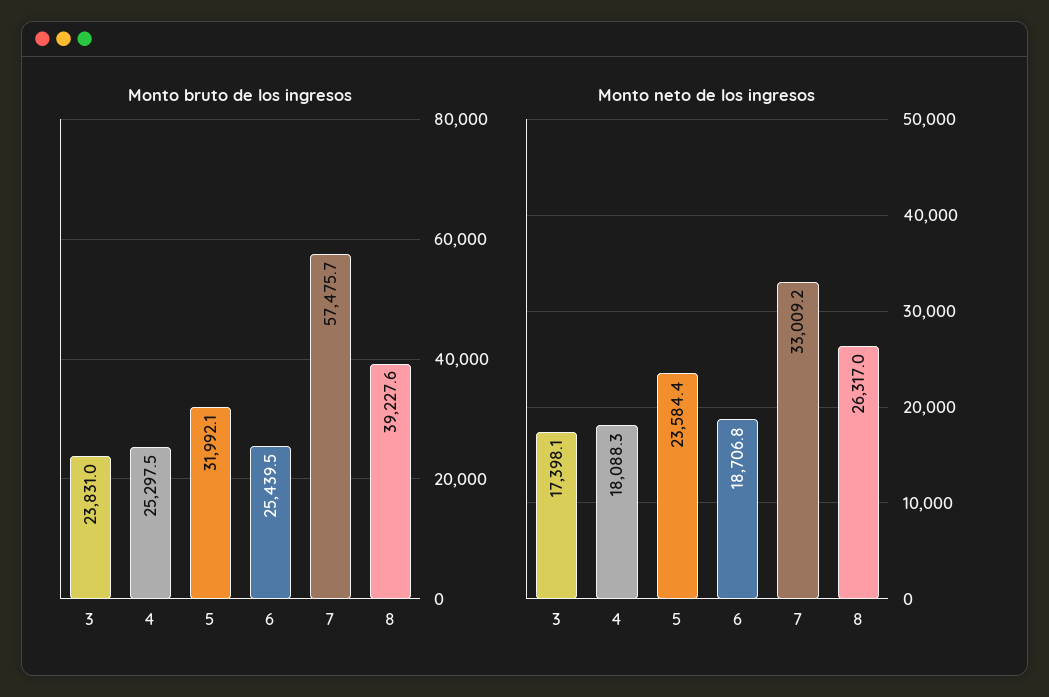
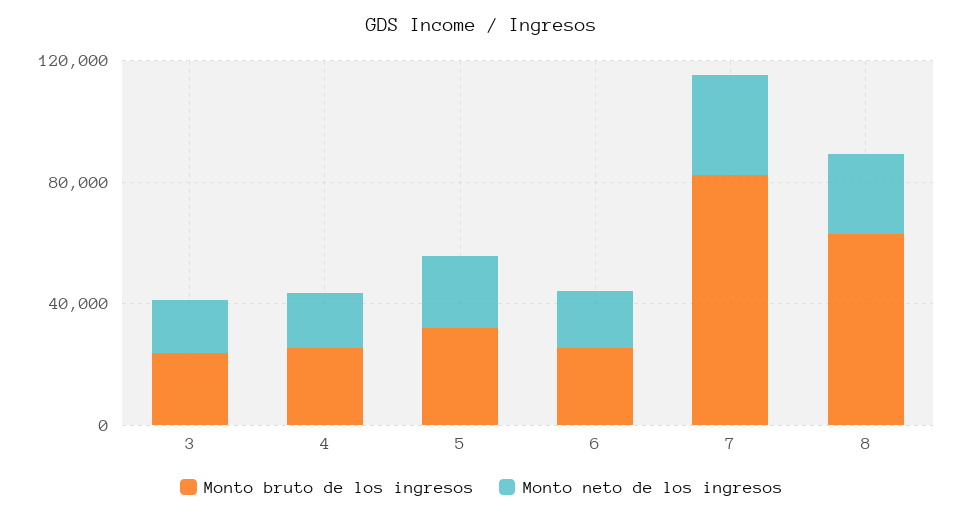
Monto bruto de los ingresos, 7: 57475.7 -> 80000
Monto bruto de los ingresos, 8: 39227.6 -> 60000

